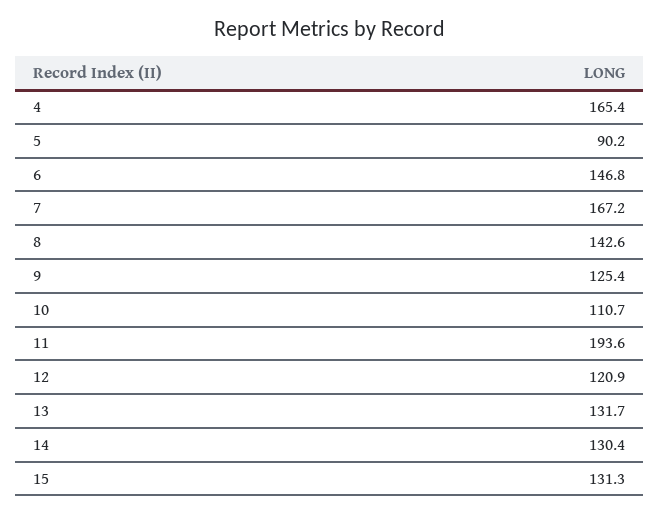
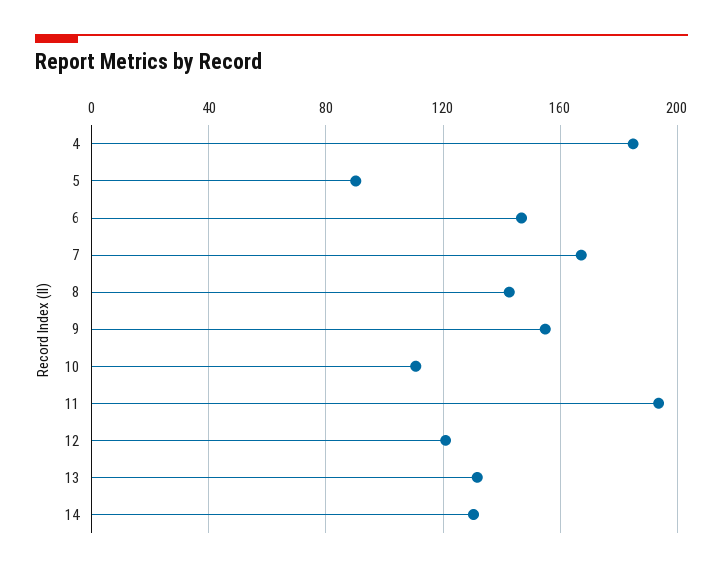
4: 165.4 -> 185
9: 125.4 -> 155
15: 131.3 -> none

